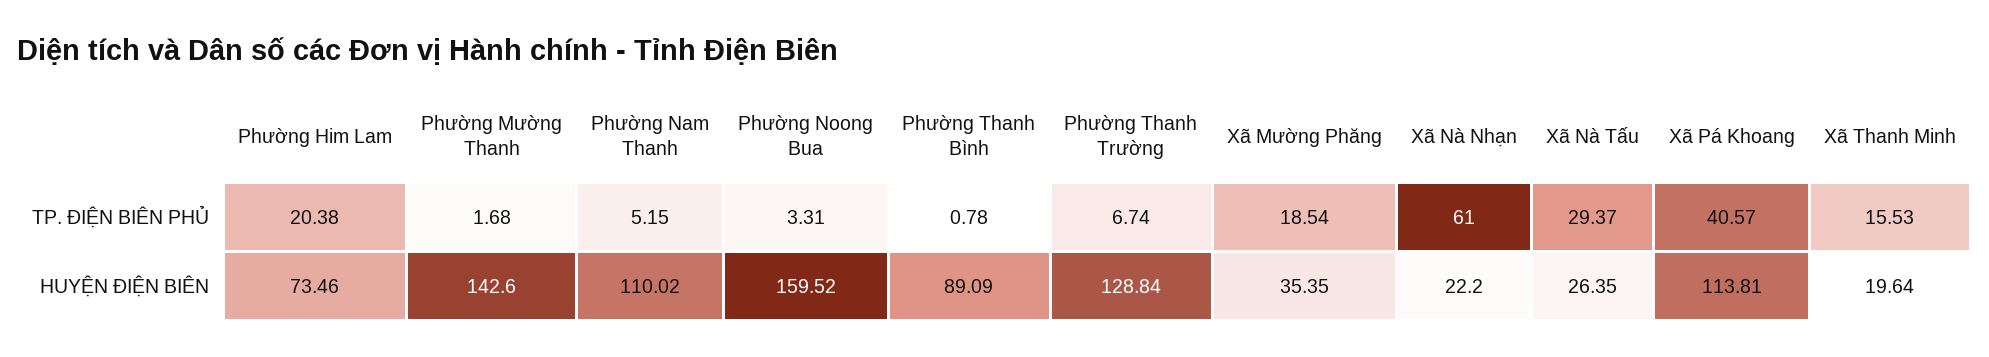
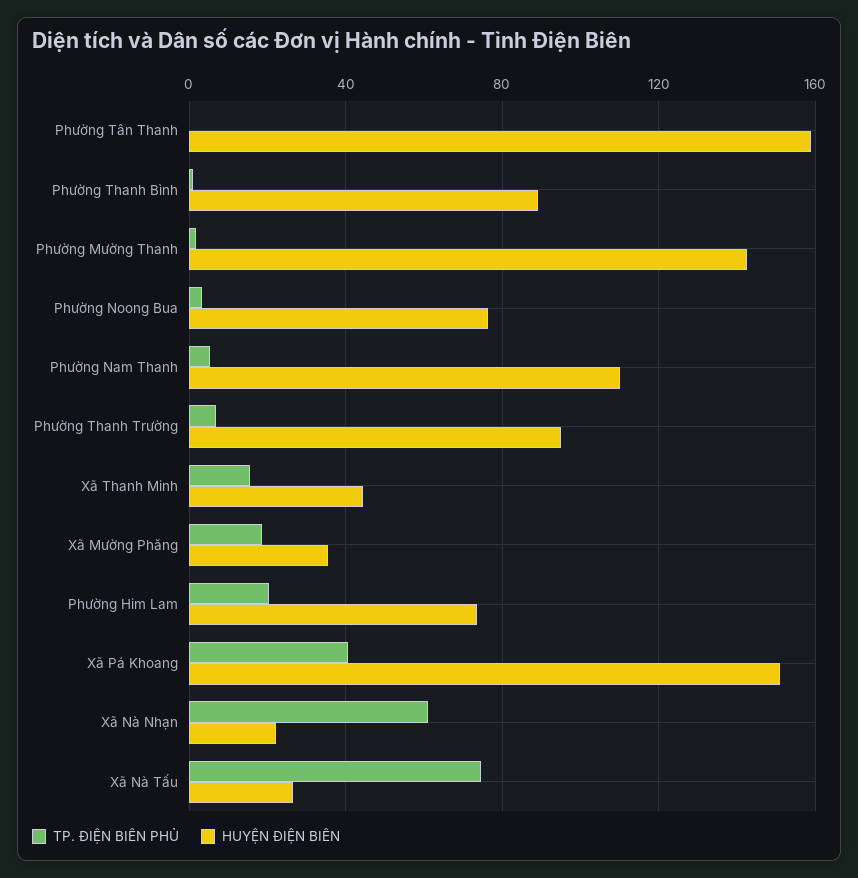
TP. ĐIỆN BIÊN PHỦ, Xã Nà Tấu: 29.37 -> 75
HUYỆN ĐIỆN BIÊN, Phường Noong Bua: 159.52 -> 75
HUYỆN ĐIỆN BIÊN, Phường Thanh Trường: 128.84 -> 95
HUYỆN ĐIỆN BIÊN, Xã Pá Khoang: 113.81 -> 150
HUYỆN ĐIỆN BIÊN, Xã Thanh Minh: 19.64 -> 45
TP. ĐIỆN BIÊN PHỦ, Phường Tân Thanh: none -> 0
HUYỆN ĐIỆN BIÊN, Phường Tân Thanh: none -> 160

